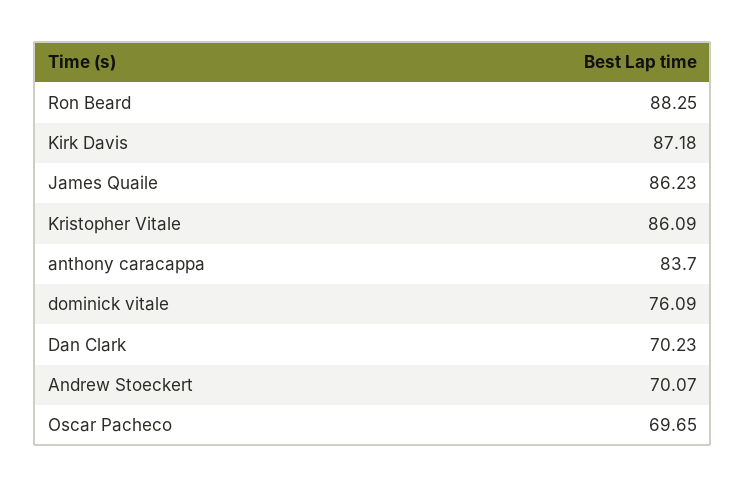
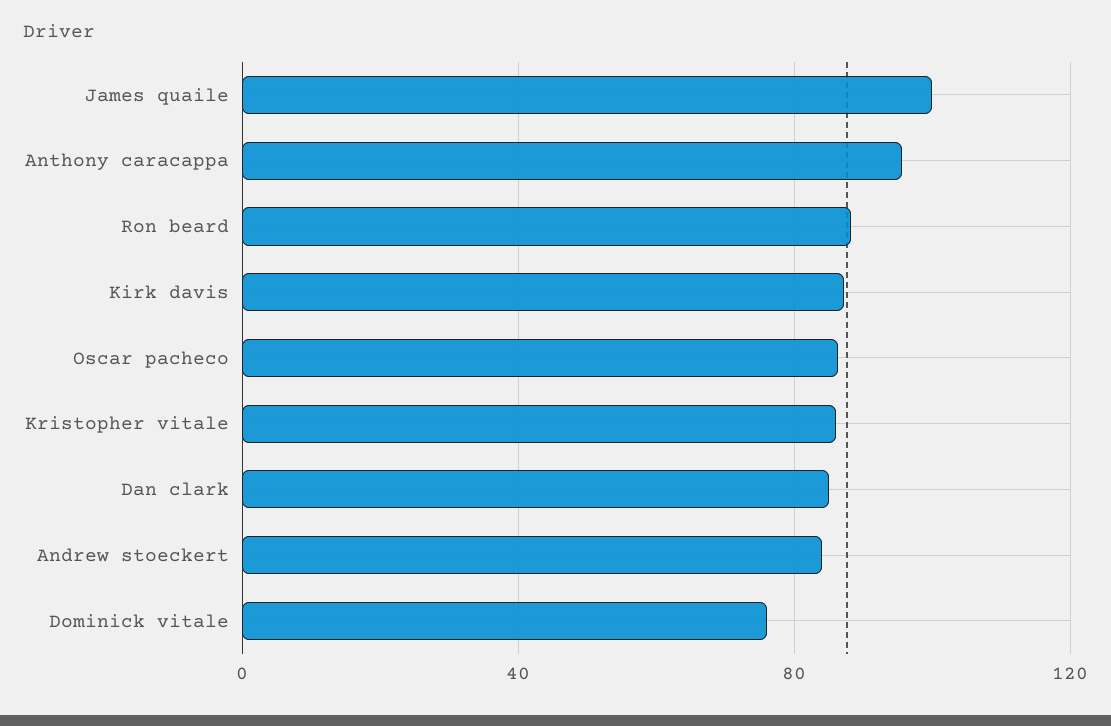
James Quaile: 86.23 -> 100
anthony caracappa: 83.7 -> 95
Dan Clark: 70.23 -> 85
Andrew Stoeckert: 70.07 -> 85
Oscar Pacheco: 69.65 -> 85

